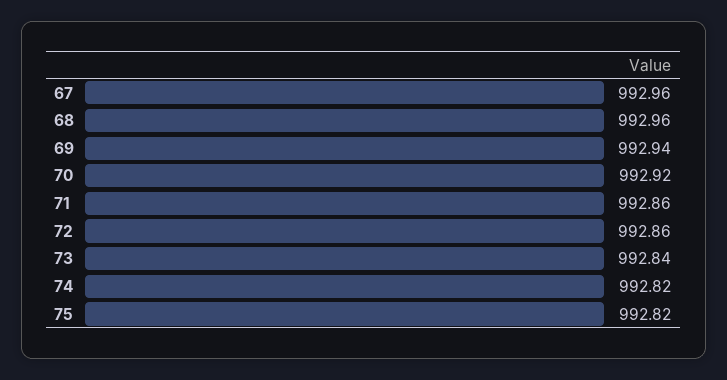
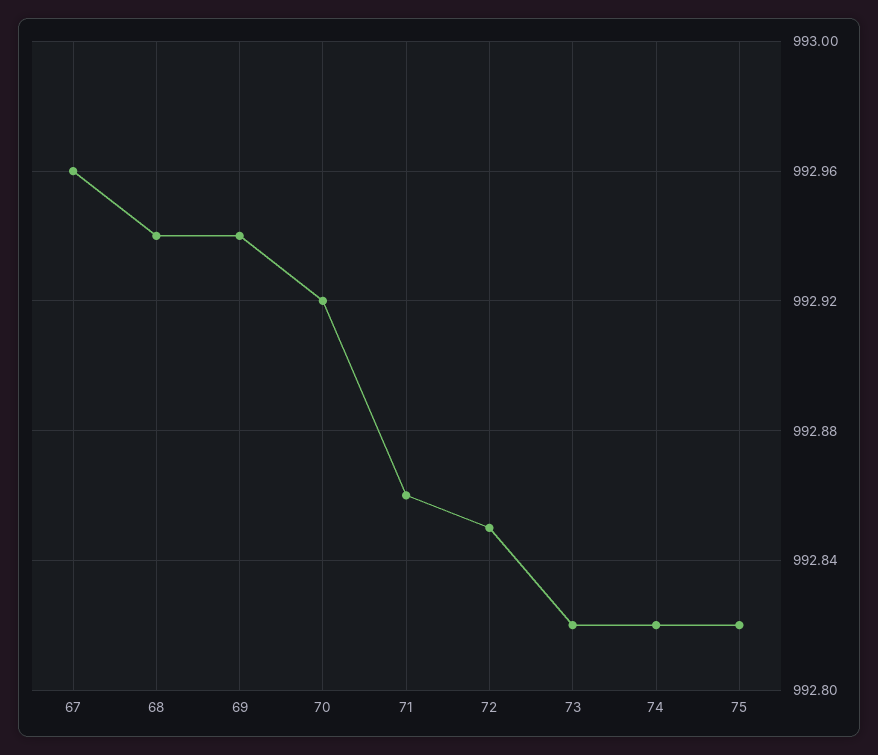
68: 992.96 -> 992.94
72: 992.86 -> 992.85
73: 992.84 -> 992.82

